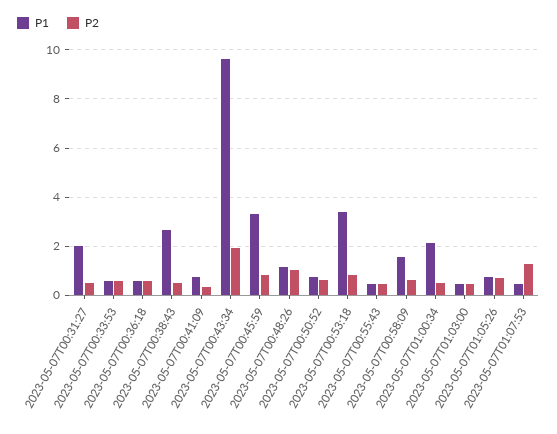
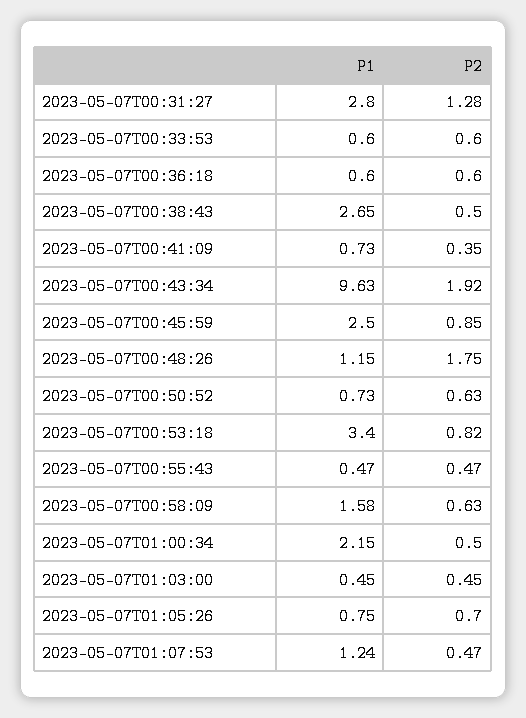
P1, 2023-05-07T00:31:27: 2 -> 2.8
P2, 2023-05-07T00:31:27: 0.5 -> 1.28
P1, 2023-05-07T00:45:59: 3.25 -> 2.5
P2, 2023-05-07T00:48:26: 1 -> 1.75
P1, 2023-05-07T01:07:53: 0.5 -> 1.24
P2, 2023-05-07T01:07:53: 1.25 -> 0.47

